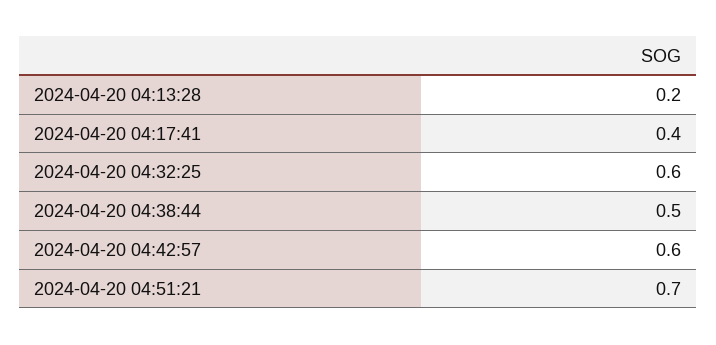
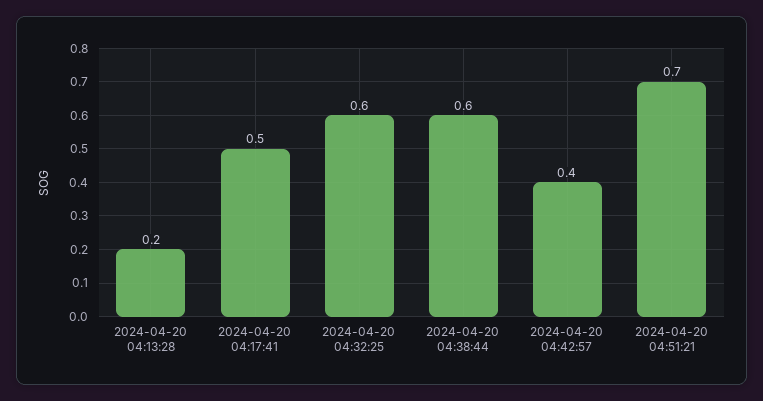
2024-04-20 04:17:41: 0.4 -> 0.5
2024-04-20 04:38:44: 0.5 -> 0.6
2024-04-20 04:42:57: 0.6 -> 0.4

